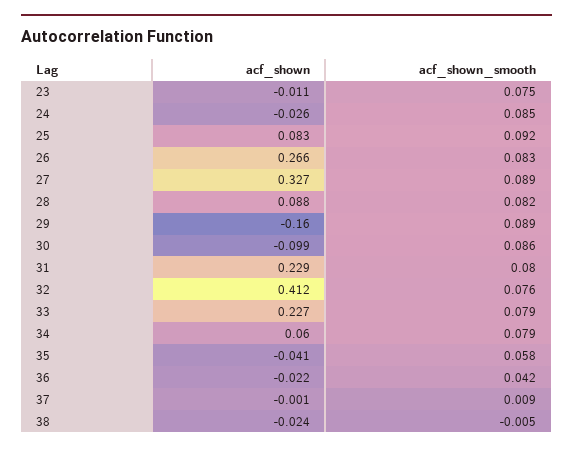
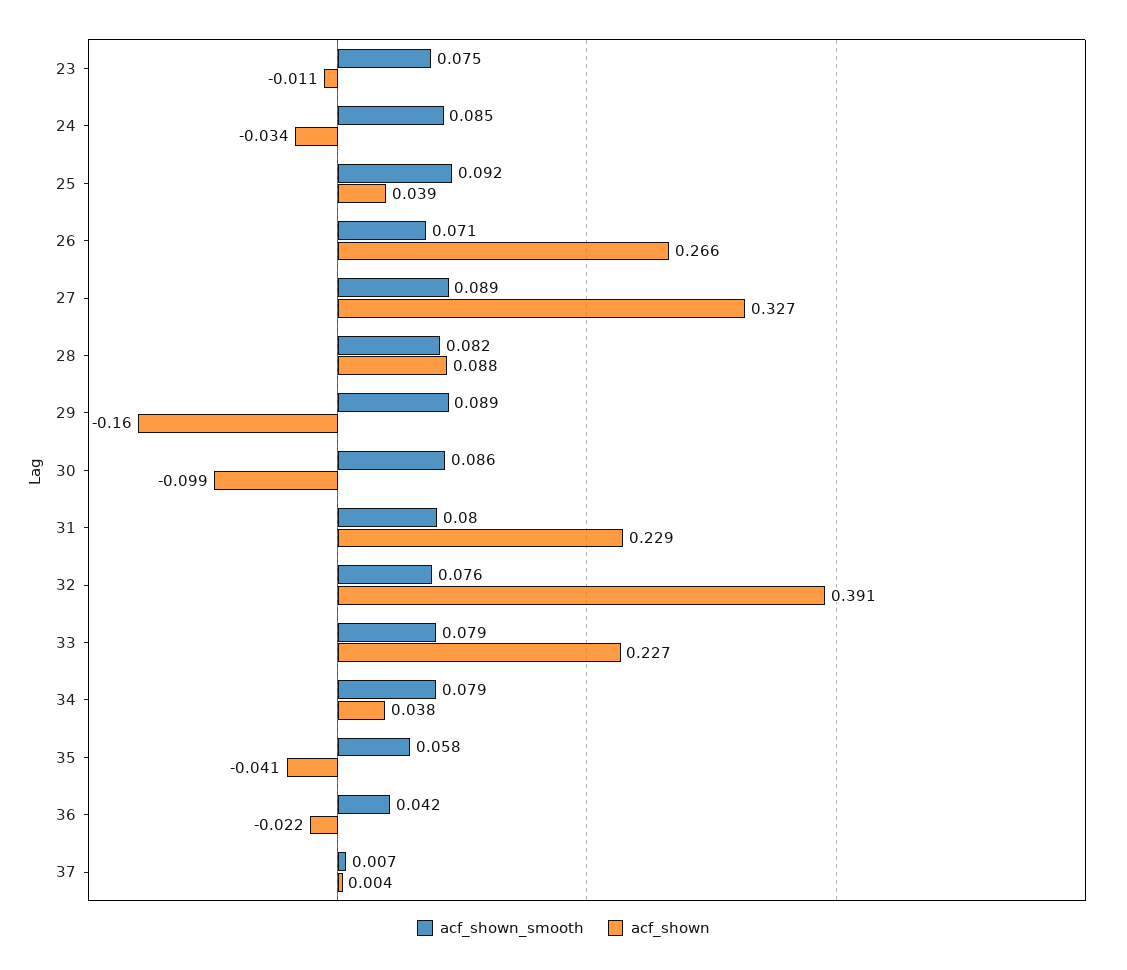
acf_shown, 24: -0.026 -> -0.034
acf_shown, 25: 0.083 -> 0.039
acf_shown_smooth, 26: 0.083 -> 0.071
acf_shown, 32: 0.412 -> 0.391
acf_shown, 34: 0.06 -> 0.038
acf_shown, 37: -0.001 -> 0.004
acf_shown_smooth, 37: 0.009 -> 0.007
acf_shown, 38: -0.024 -> none
acf_shown_smooth, 38: -0.005 -> none

